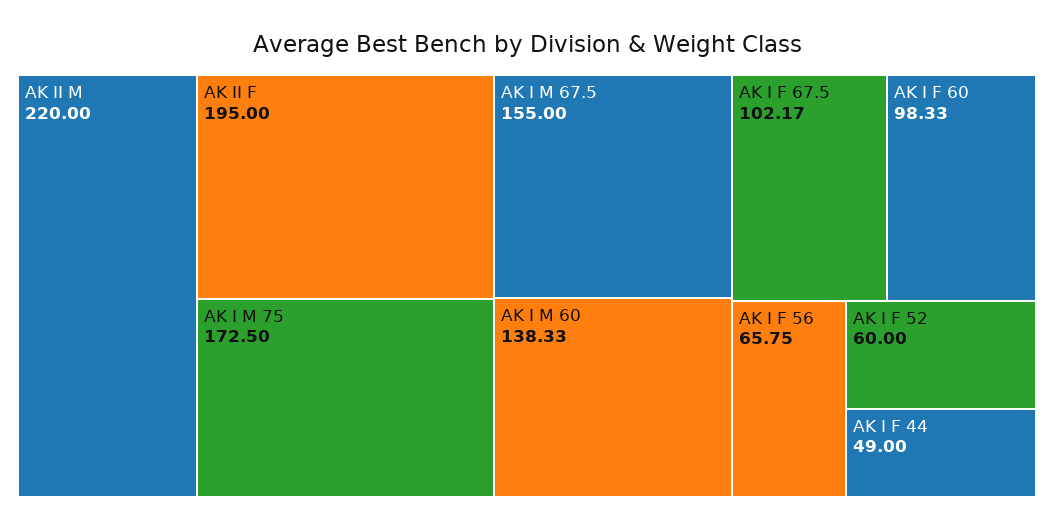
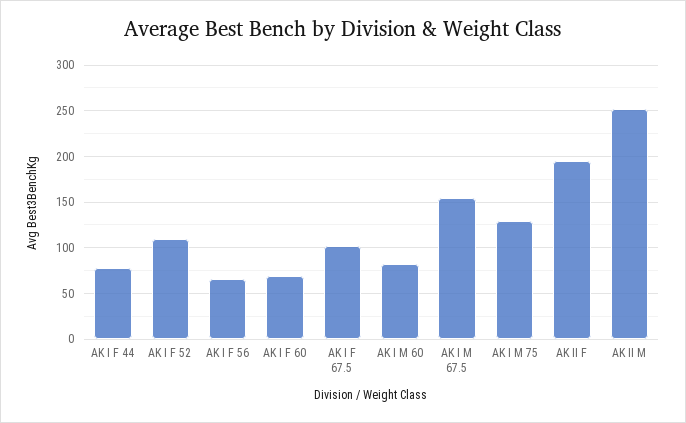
AK II M: 220 -> 250
AK I M 75: 172.5 -> 130
AK I M 60: 138.33 -> 80
AK I F 60: 98.33 -> 70
AK I F 52: 60 -> 110
AK I F 44: 49 -> 80

